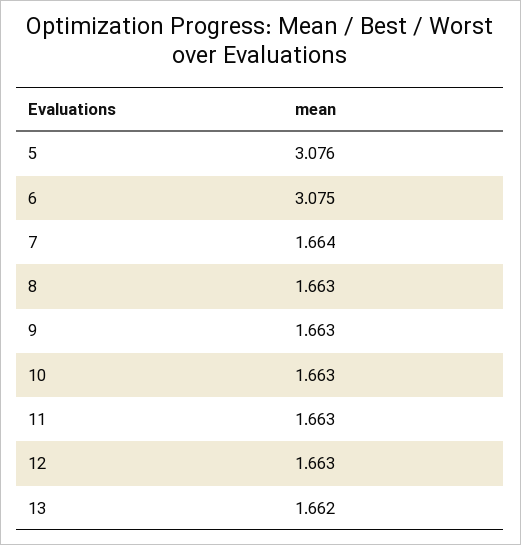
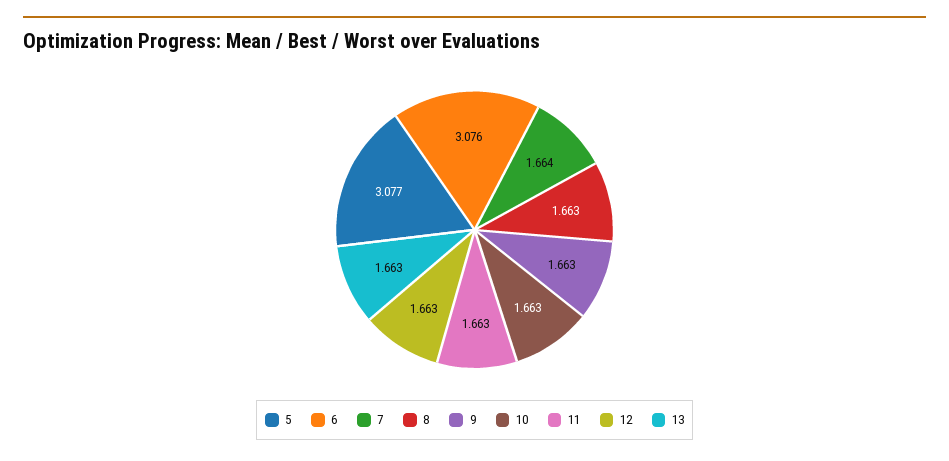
5: 3.076 -> 3.077
6: 3.075 -> 3.076
13: 1.662 -> 1.663

